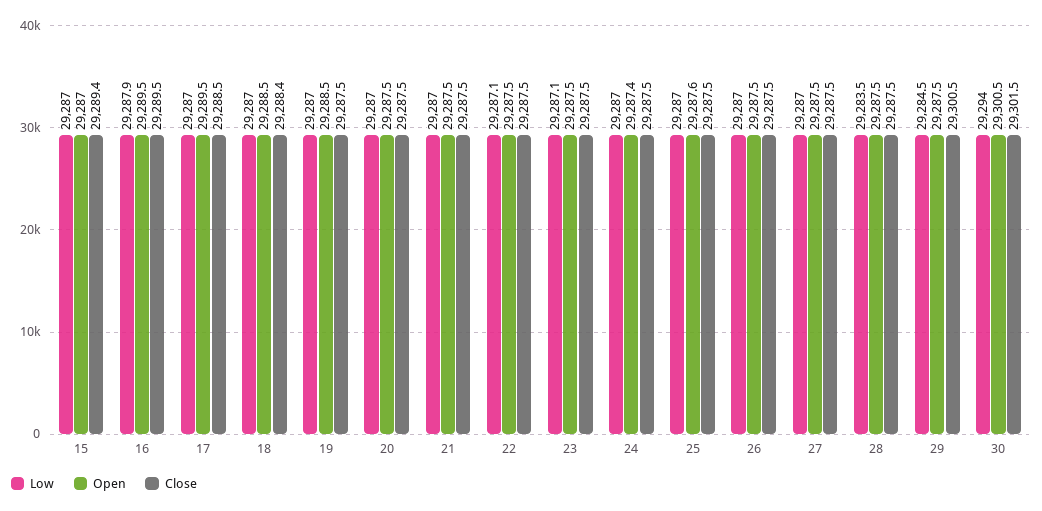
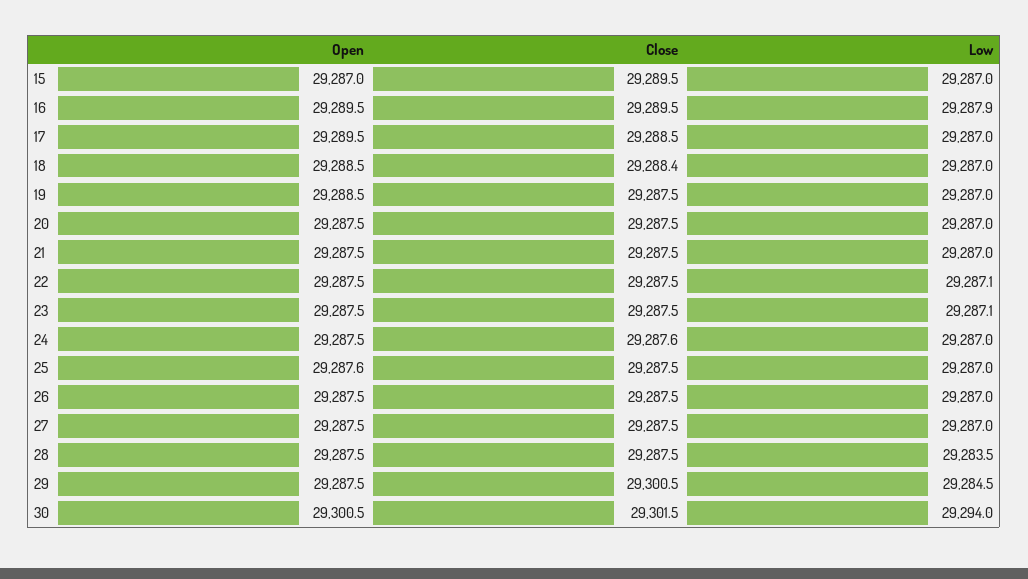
Close, 15: 29289.4 -> 29289.5
Open, 24: 29287.4 -> 29287.5
Close, 24: 29287.5 -> 29287.6

